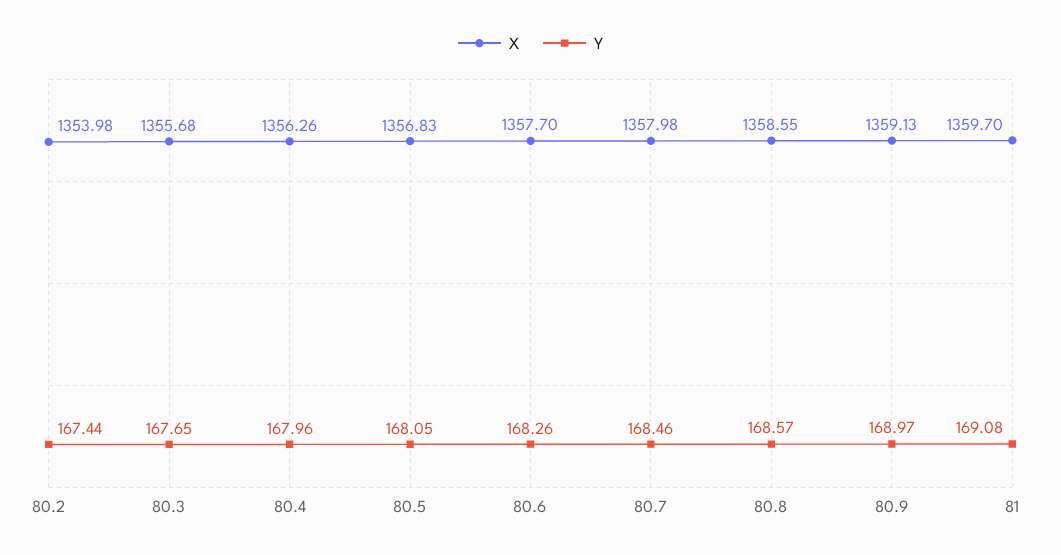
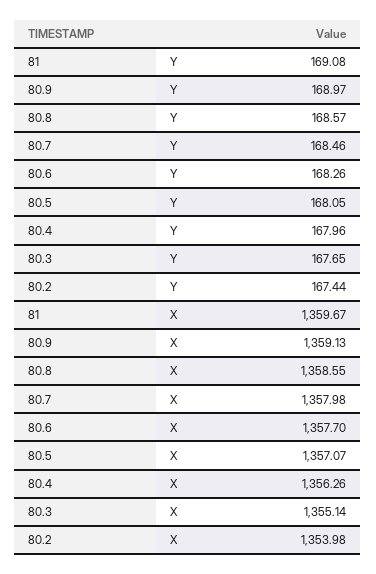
X, 80.3: 1355.68 -> 1355.14
X, 80.5: 1356.83 -> 1357.07
X, 81: 1359.7 -> 1359.67

